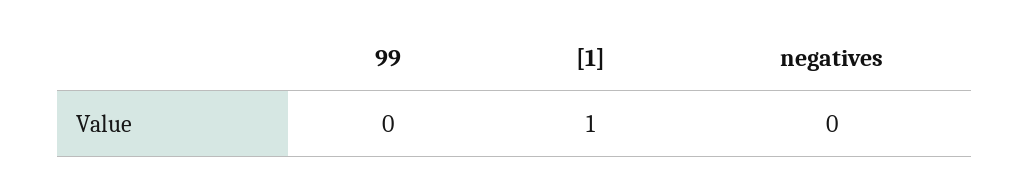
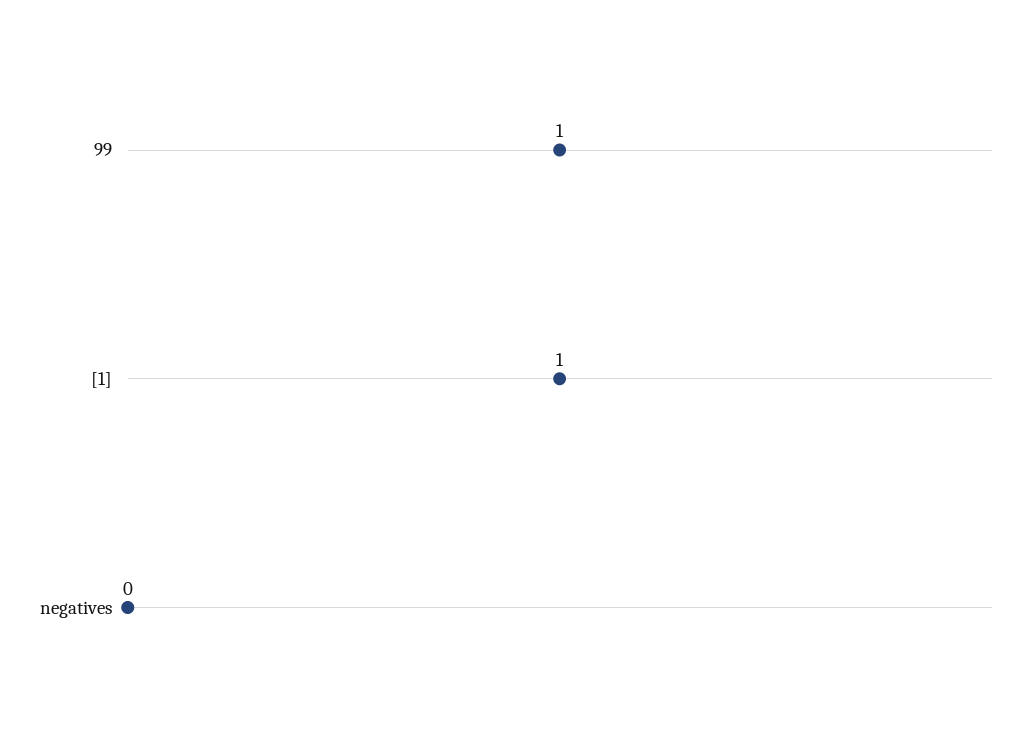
99: 0 -> 1

